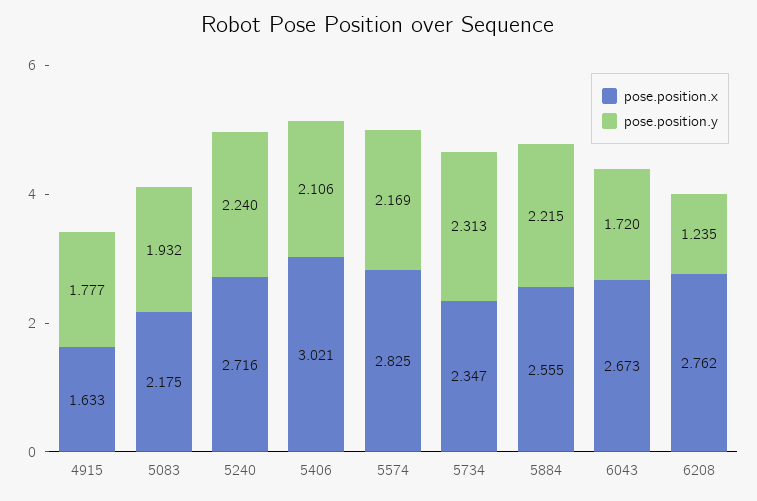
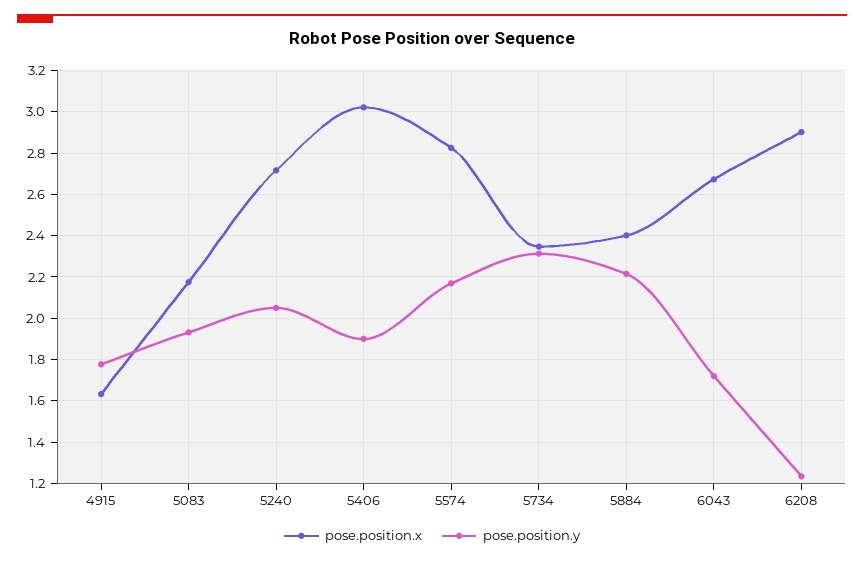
pose.position.y, 5240: 2.24 -> 2.05
pose.position.y, 5406: 2.106 -> 1.9
pose.position.x, 5884: 2.555 -> 2.4
pose.position.x, 6208: 2.762 -> 2.9

